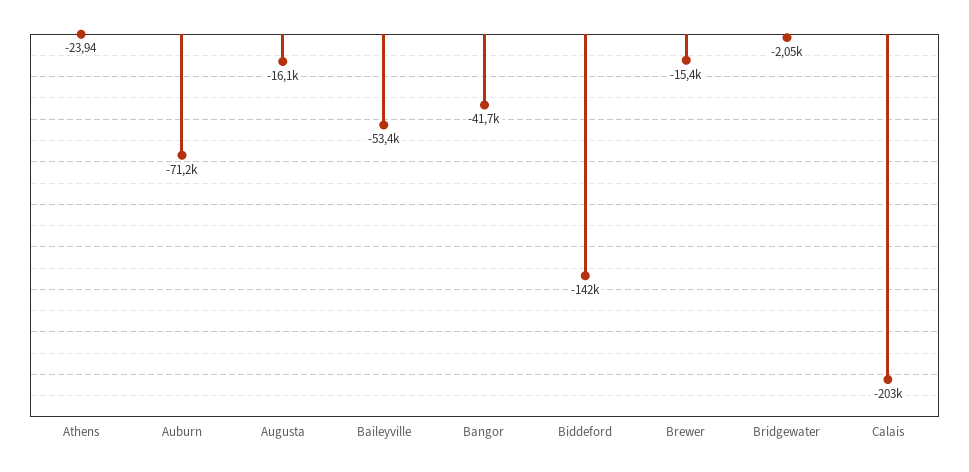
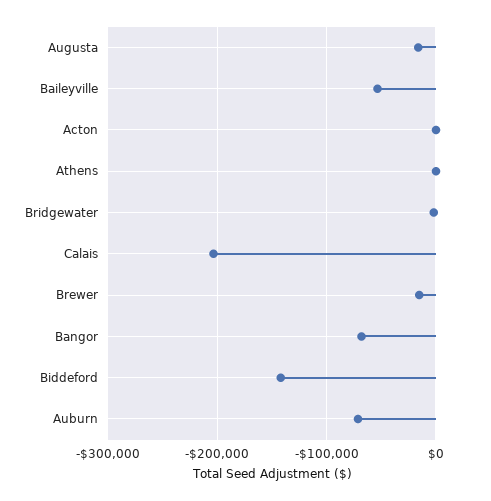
Bangor: -41700 -> -70000
Acton: none -> 0

